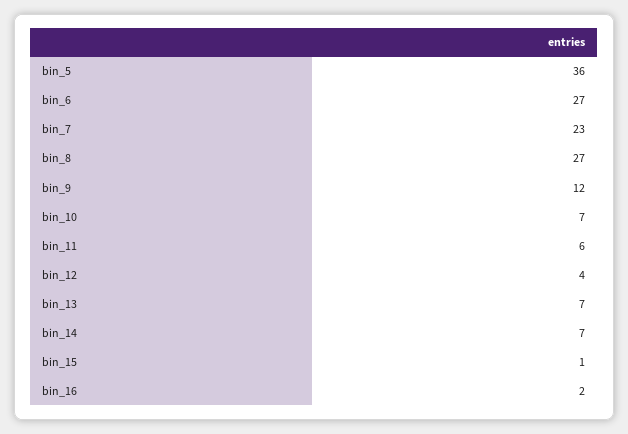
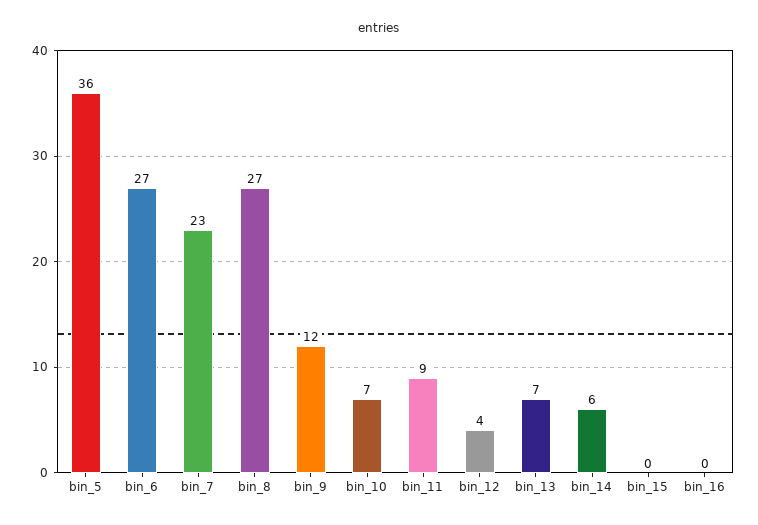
bin_11: 6 -> 9
bin_14: 7 -> 6
bin_15: 1 -> 0
bin_16: 2 -> 0

